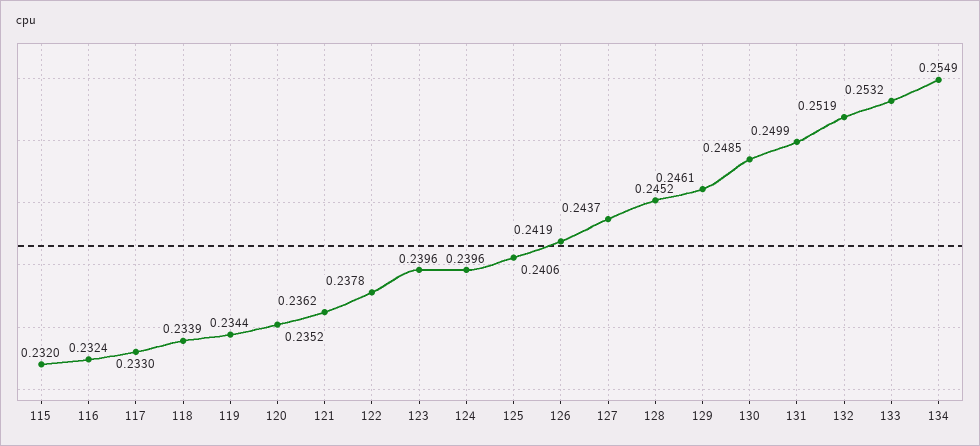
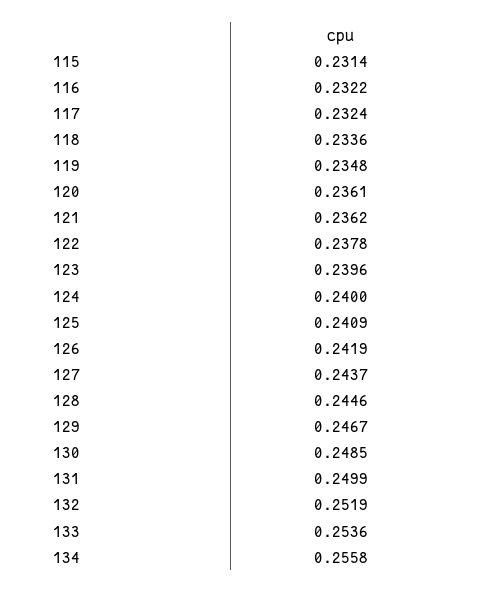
115: 0.232 -> 0.2314
116: 0.2324 -> 0.2322
117: 0.233 -> 0.2324
118: 0.2339 -> 0.2336
119: 0.2344 -> 0.2348
120: 0.2352 -> 0.2361
124: 0.2396 -> 0.24
125: 0.2406 -> 0.2409
128: 0.2452 -> 0.2446
129: 0.2461 -> 0.2467
133: 0.2532 -> 0.2536
134: 0.2549 -> 0.2558

